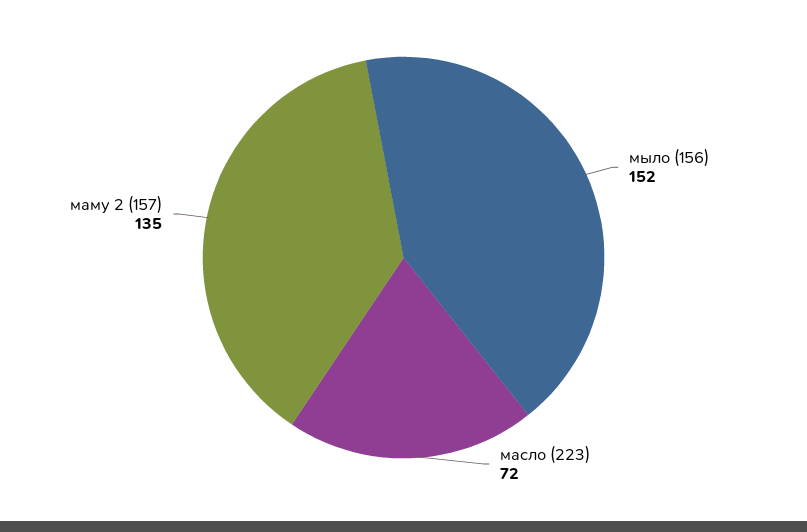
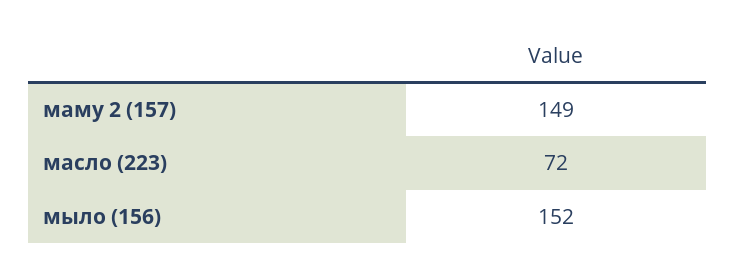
маму 2 (157): 135 -> 149

